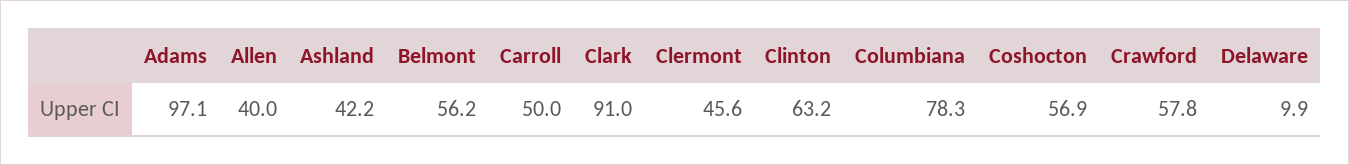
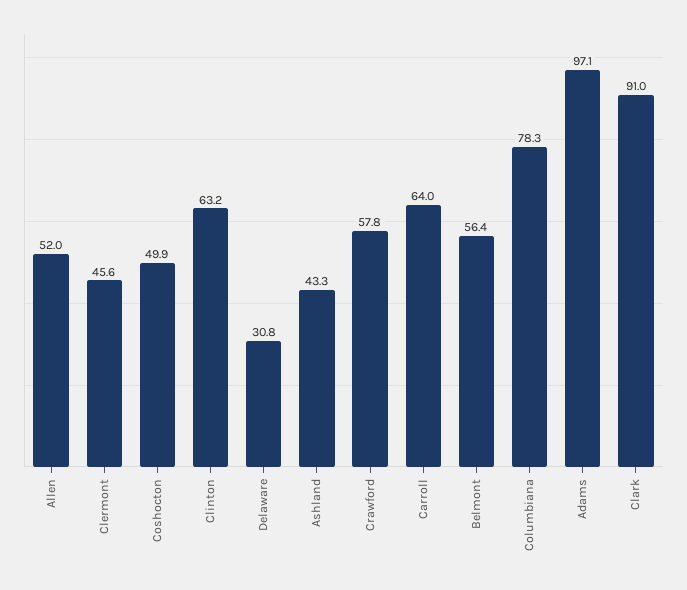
Allen: 40 -> 52
Ashland: 42.2 -> 43.3
Belmont: 56.2 -> 56.4
Carroll: 50 -> 64
Coshocton: 56.9 -> 49.9
Delaware: 9.9 -> 30.8

